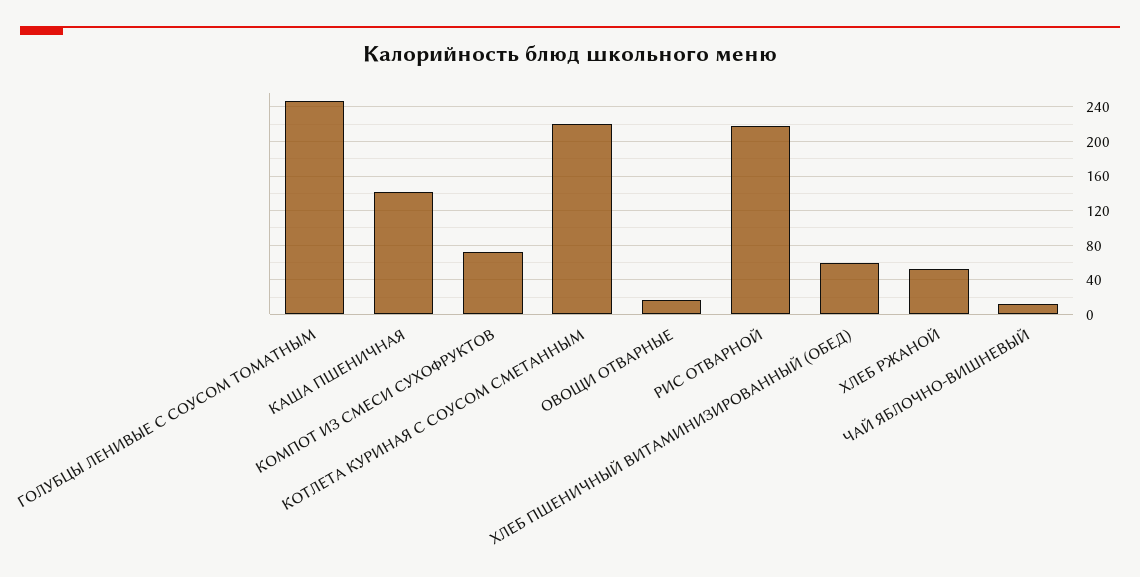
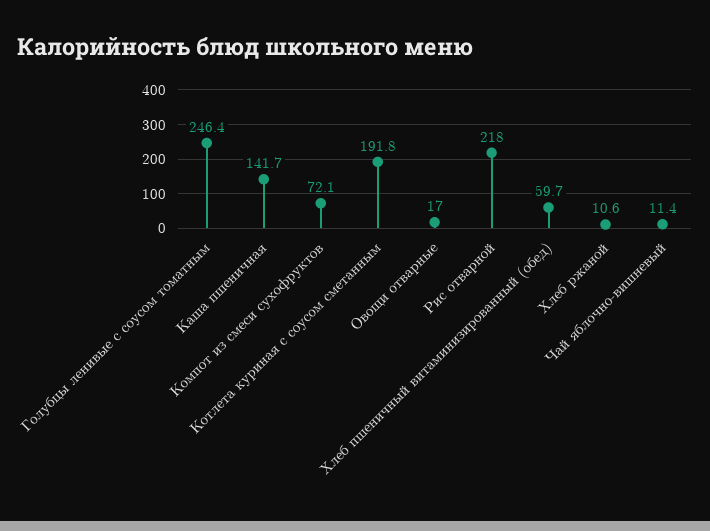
КОТЛЕТА КУРИНАЯ С СОУСОМ СМЕТАННЫМ: 220 -> 191.8
ХЛЕБ РЖАНОЙ: 50 -> 10.6

